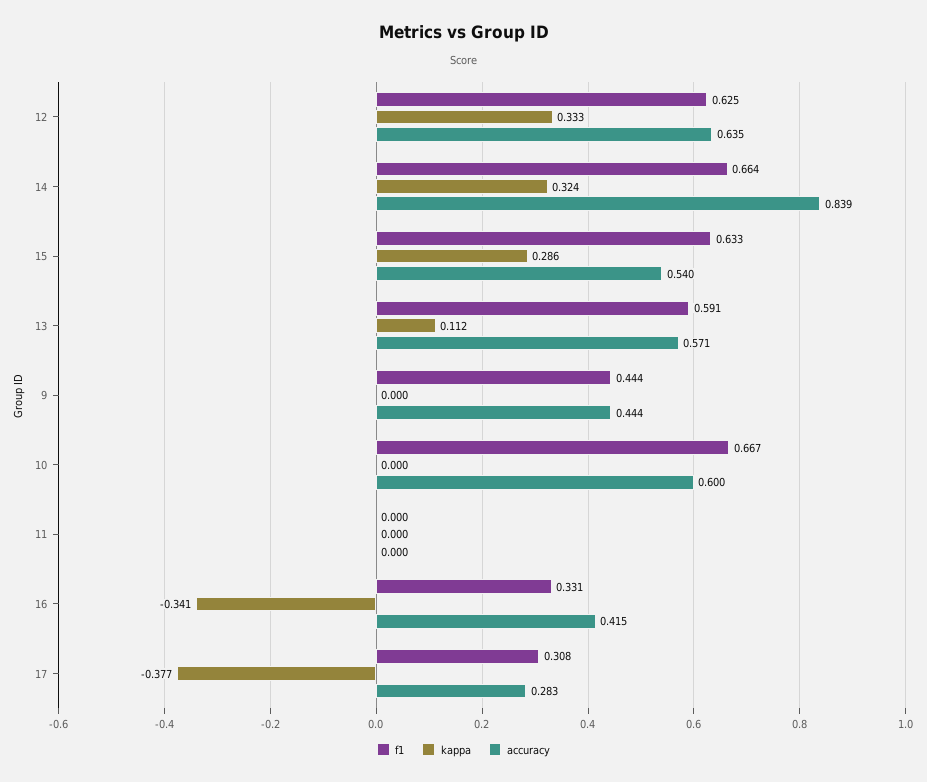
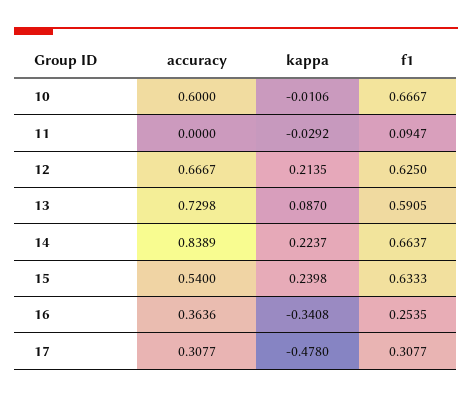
kappa, 12: 0.333 -> 0.2135
accuracy, 12: 0.635 -> 0.6667
kappa, 14: 0.324 -> 0.2237
kappa, 15: 0.286 -> 0.2398
kappa, 13: 0.112 -> 0.087
accuracy, 13: 0.571 -> 0.7298
f1, 9: 0.444 -> none
kappa, 9: 0 -> none
accuracy, 9: 0.444 -> none
kappa, 10: 0 -> -0.0106
f1, 11: 0 -> 0.0947
kappa, 11: 0 -> -0.0292
f1, 16: 0.331 -> 0.2535
accuracy, 16: 0.415 -> 0.3636
kappa, 17: -0.377 -> -0.478
accuracy, 17: 0.283 -> 0.3077

